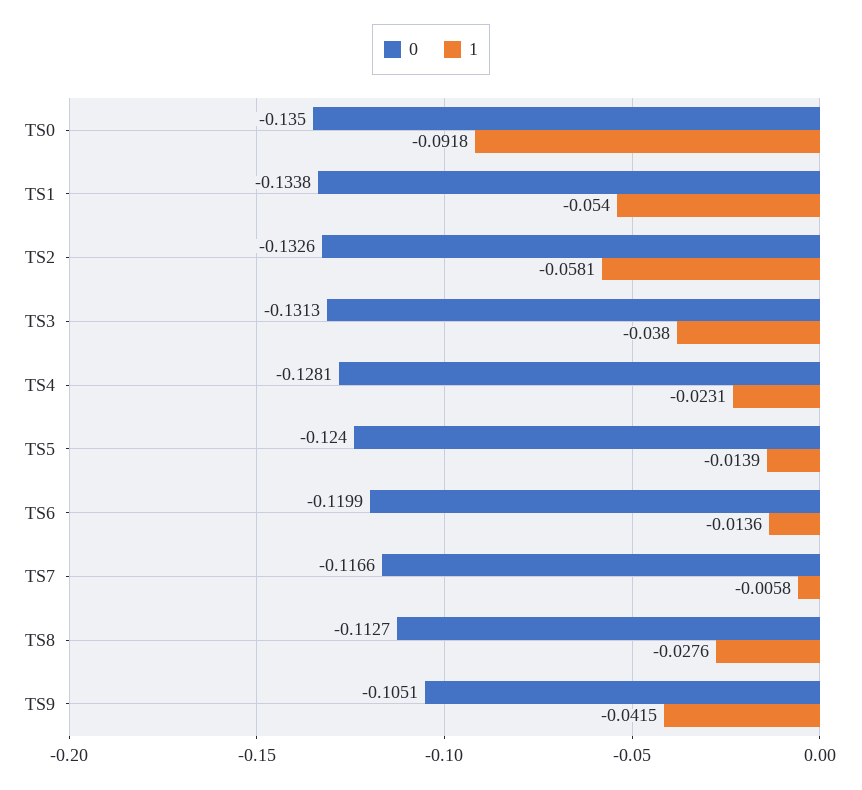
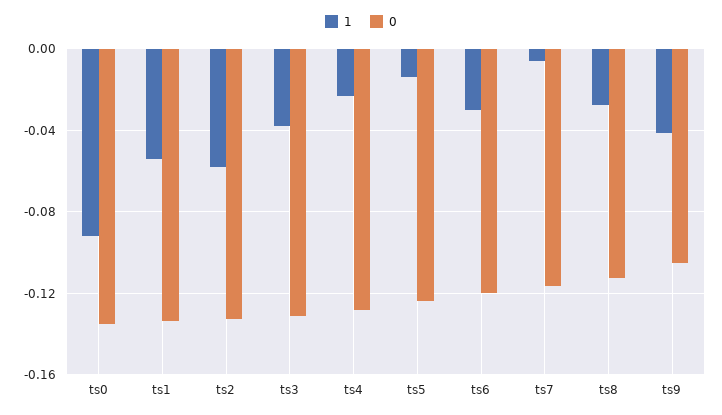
1, TS6: -0.0136 -> -0.03

